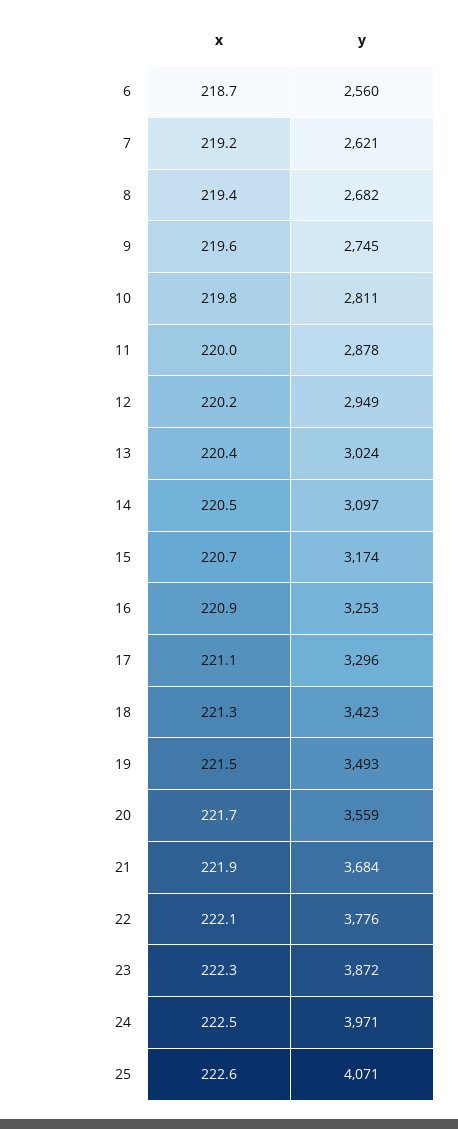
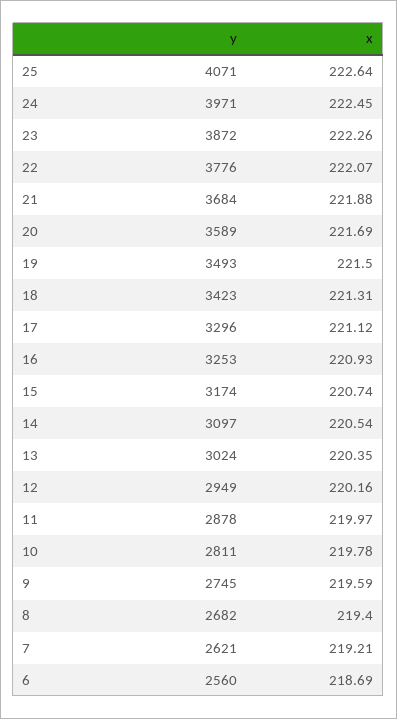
y, 20: 3559 -> 3589

